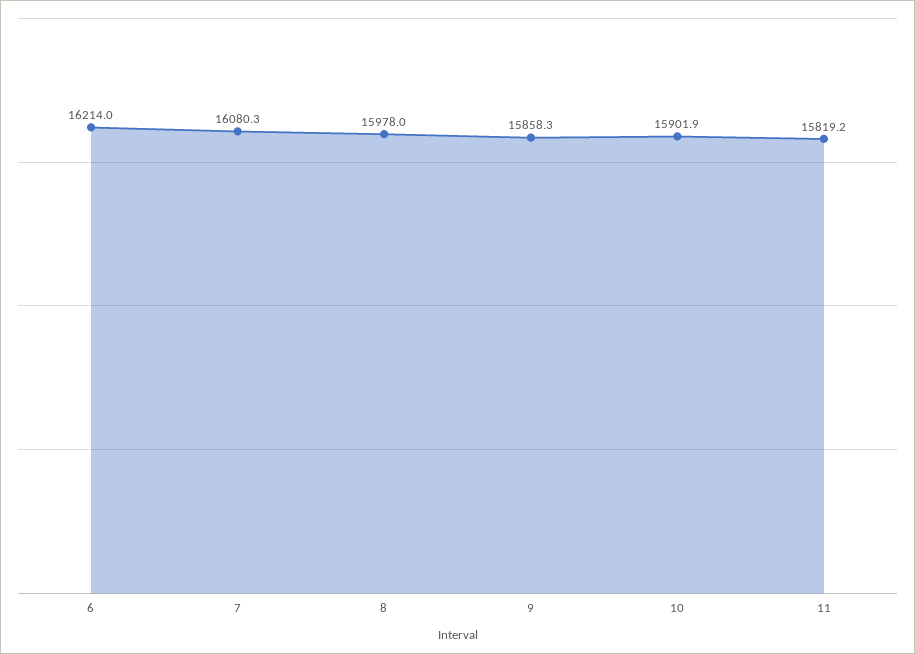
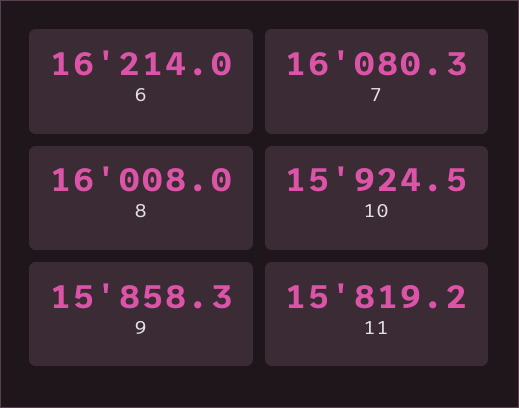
8: 15978 -> 16008
10: 15901.9 -> 15924.5

